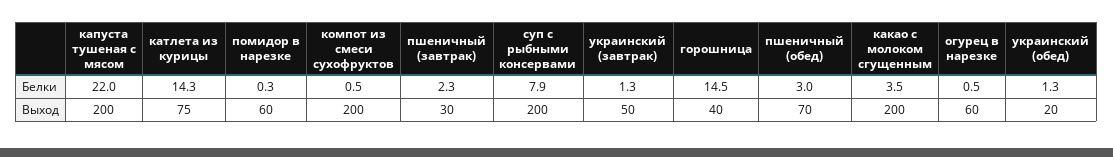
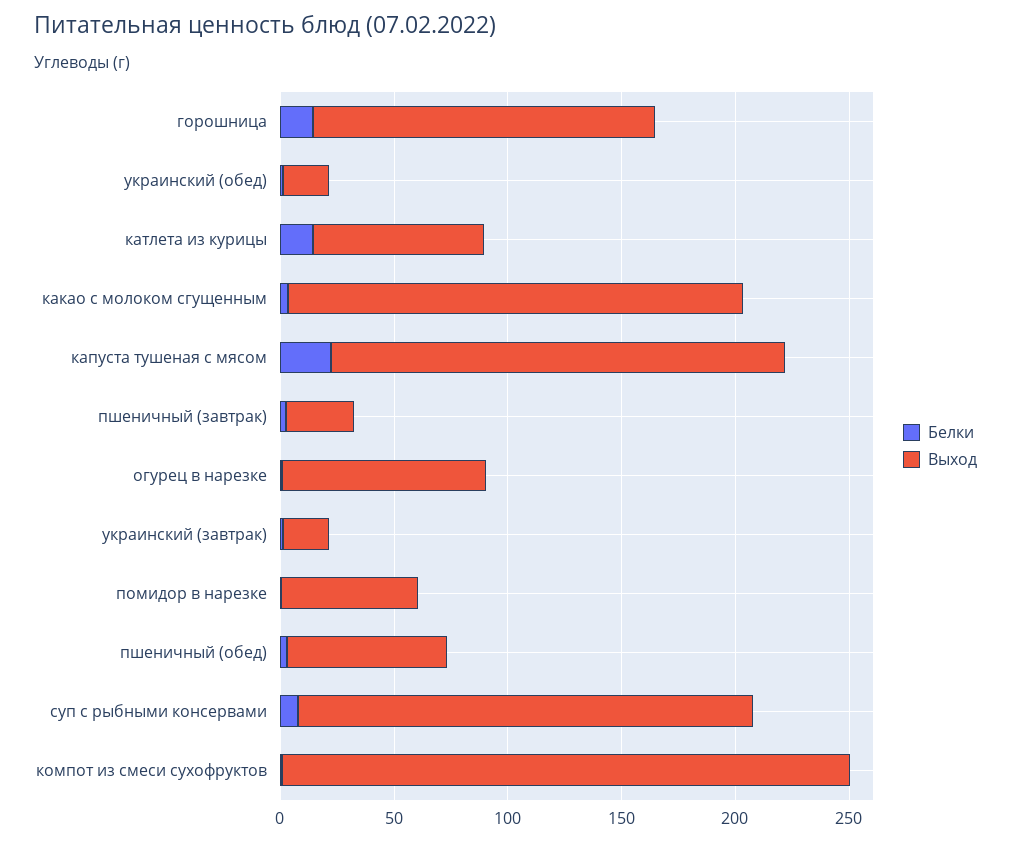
Выход, компот из смеси сухофруктов: 200 -> 250
Выход, украинский (завтрак): 50 -> 20
Выход, горошница: 40 -> 150
Выход, огурец в нарезке: 60 -> 90

